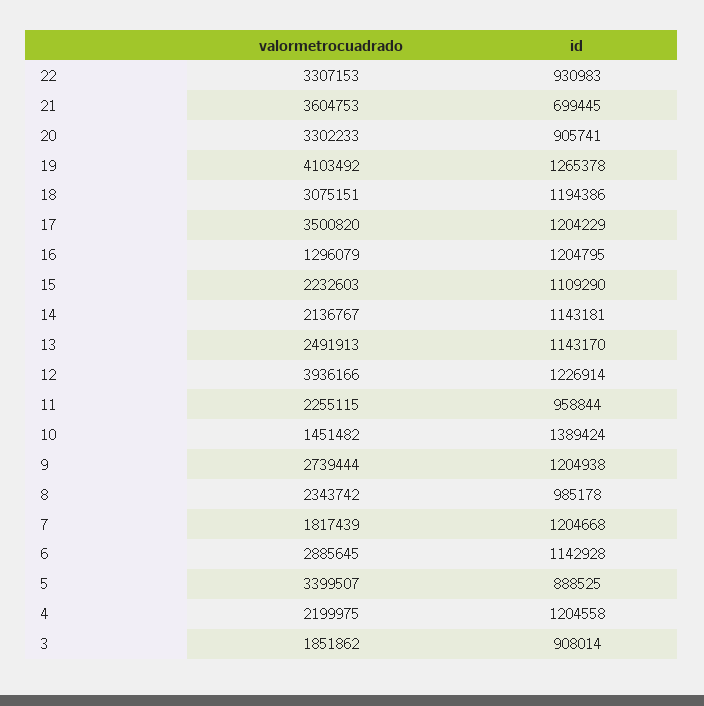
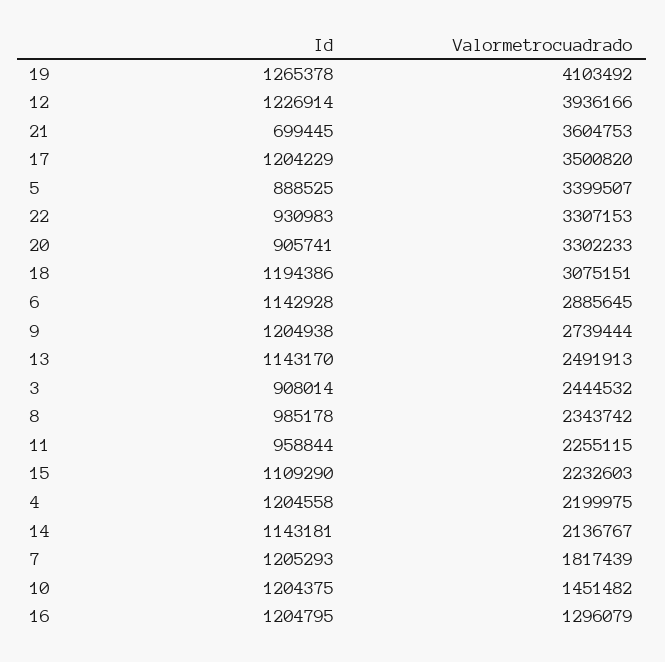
id, 10: 1389424 -> 1204375
id, 7: 1204668 -> 1205293
valormetrocuadrado, 3: 1851862 -> 2444532

